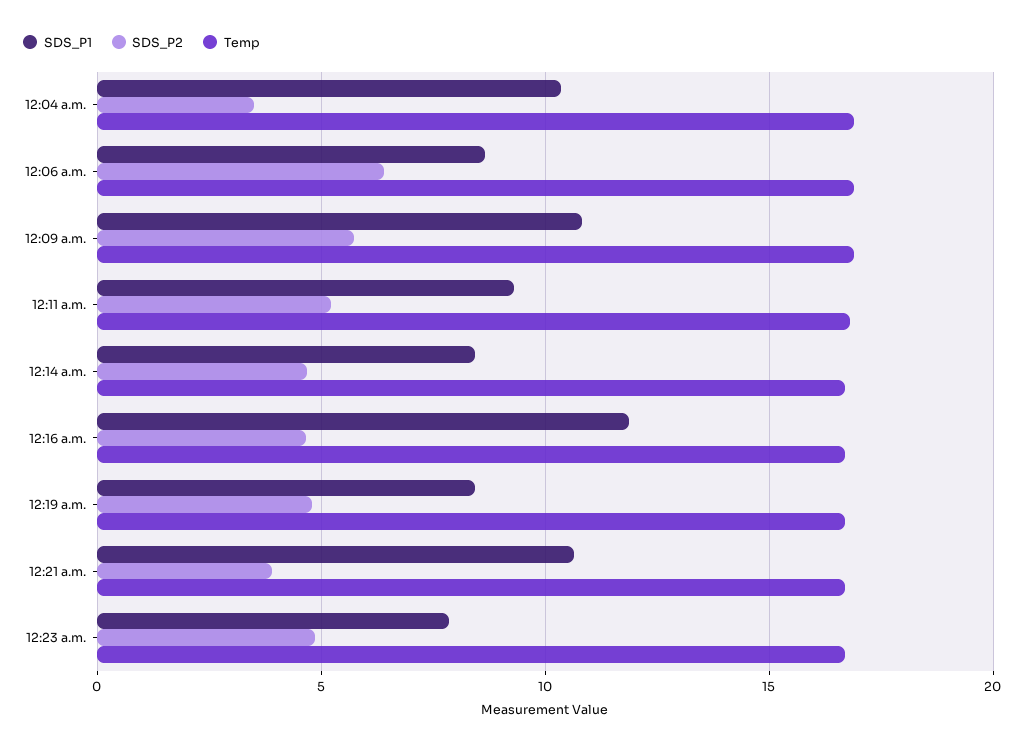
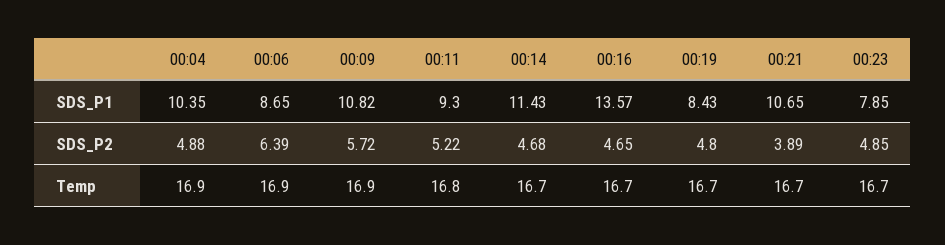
SDS_P2, 12:04 a.m.: 3.5 -> 4.88
SDS_P1, 12:14 a.m.: 8.5 -> 11.43
SDS_P1, 12:16 a.m.: 12 -> 13.57

